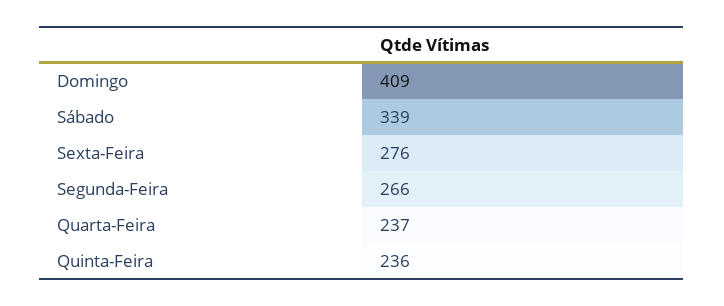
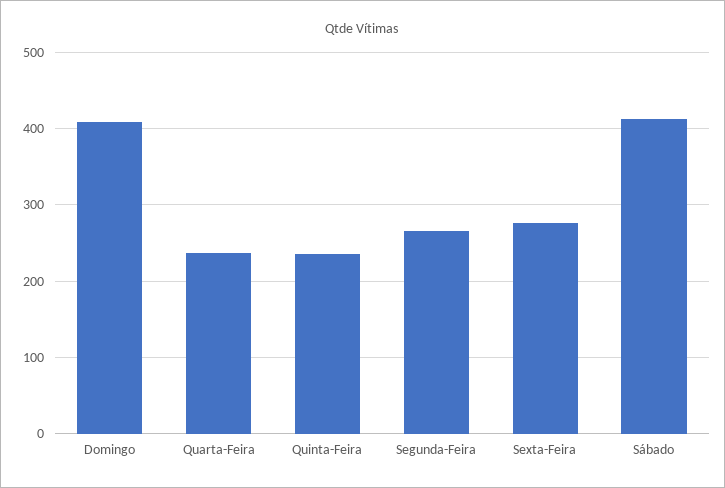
Sábado: 339 -> 410

